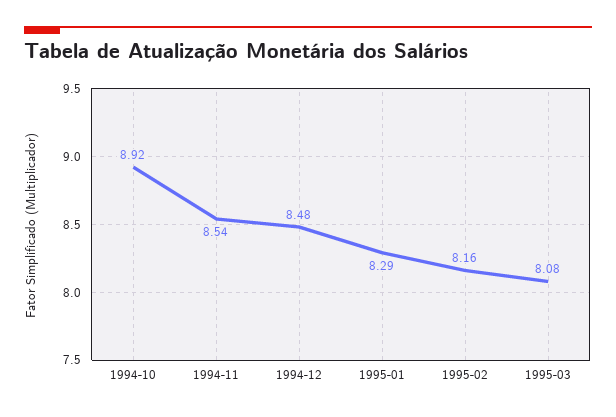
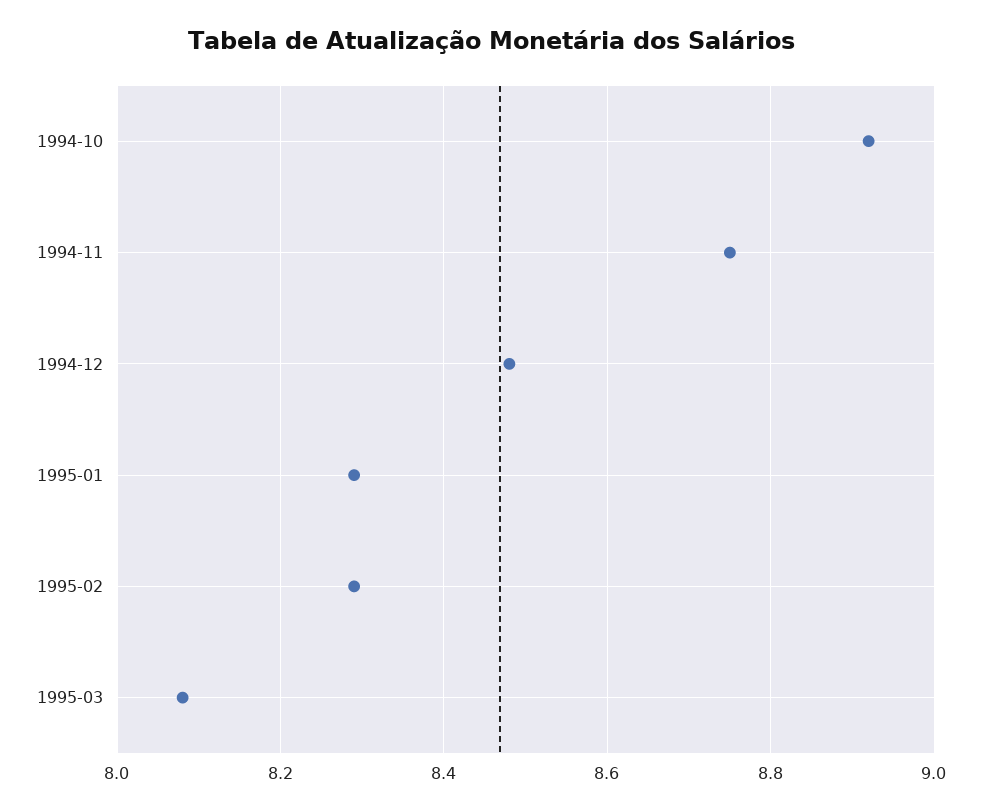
1994-11: 8.54 -> 8.75
1995-02: 8.16 -> 8.3

